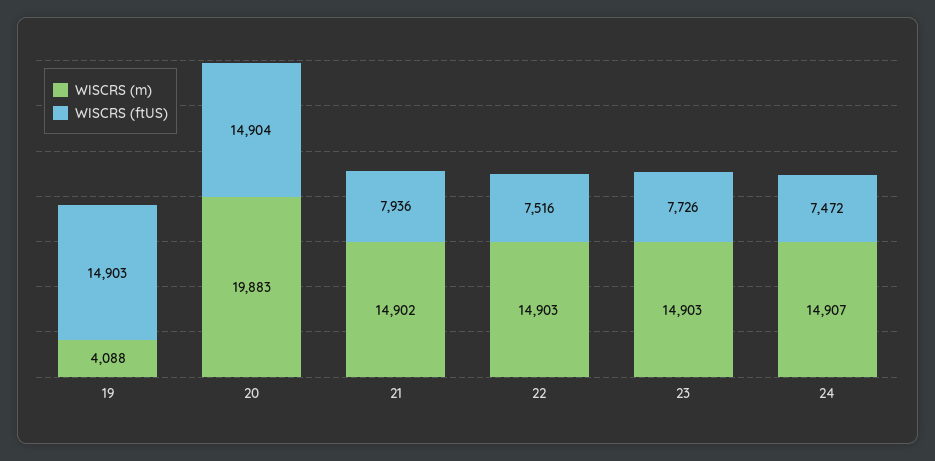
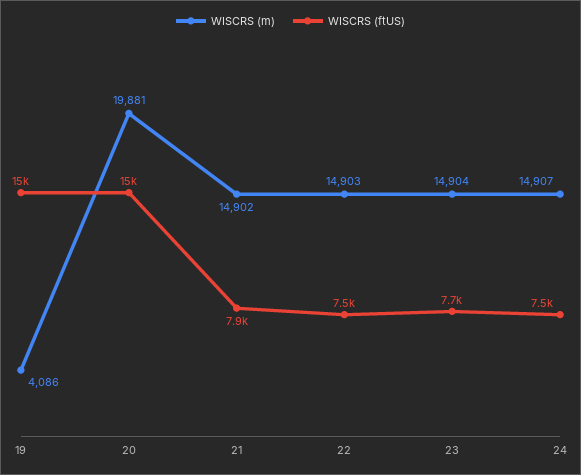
WISCRS (m), 19: 4088 -> 4086
WISCRS (m), 20: 19883 -> 19881
WISCRS (m), 23: 14903 -> 14904

